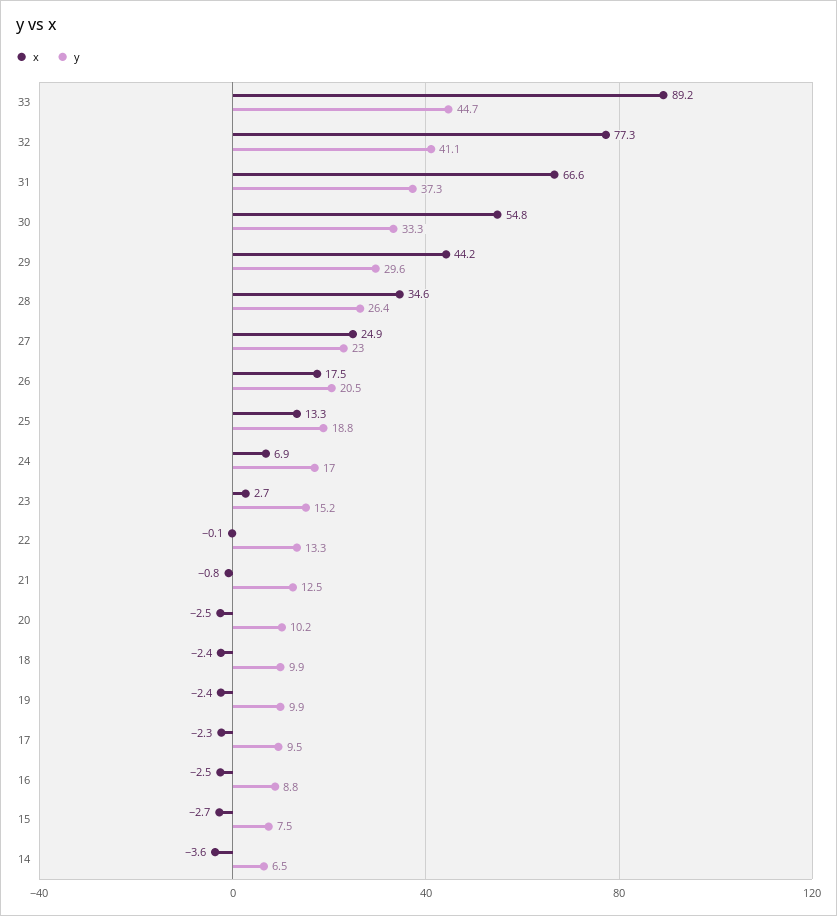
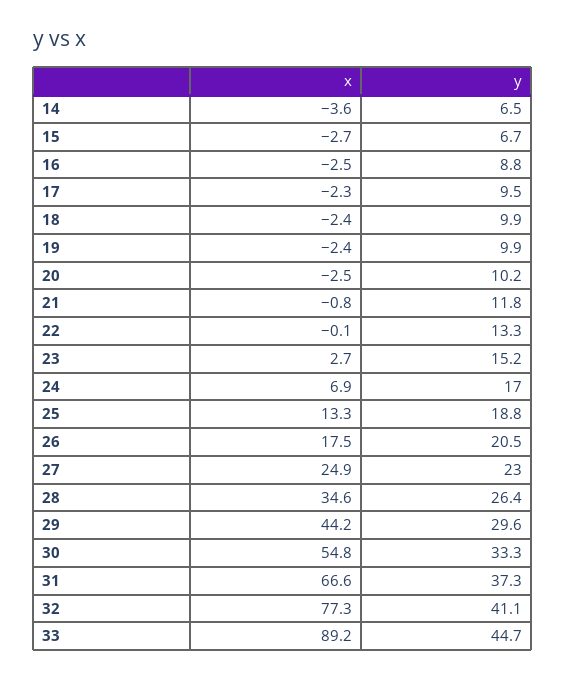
y, 21: 12.5 -> 11.8
y, 15: 7.5 -> 6.7

